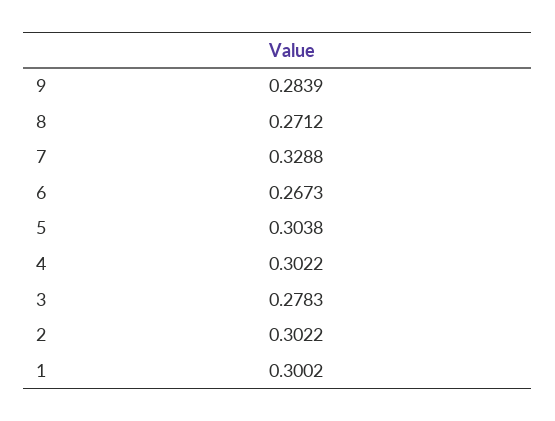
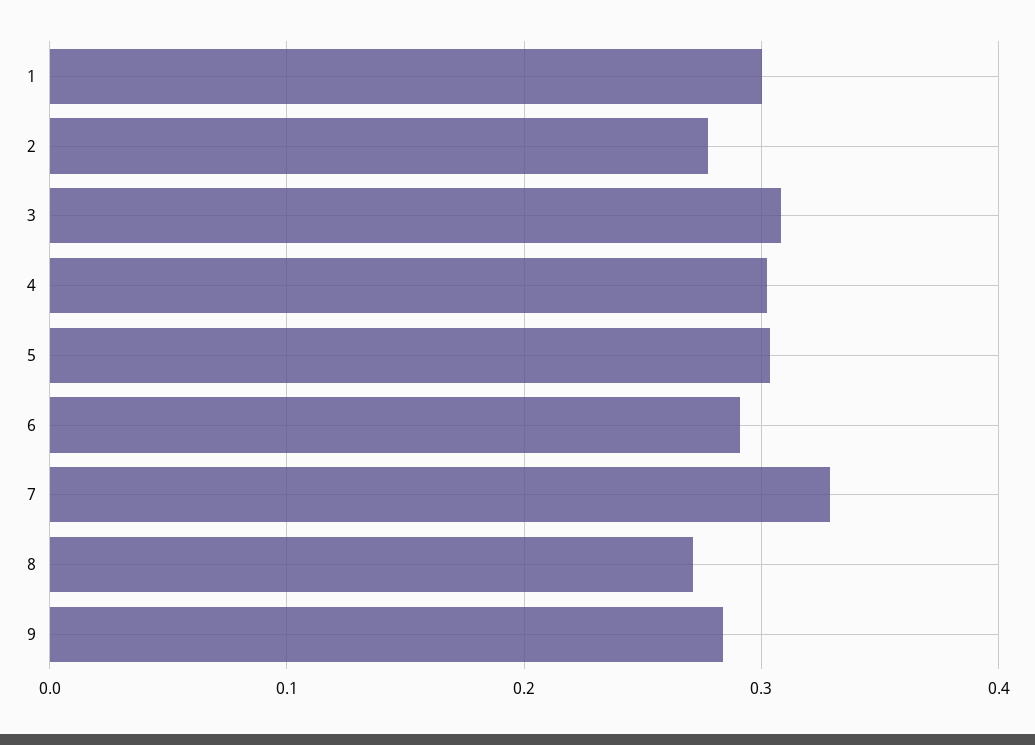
6: 0.2673 -> 0.29
3: 0.2783 -> 0.31
2: 0.3022 -> 0.28

